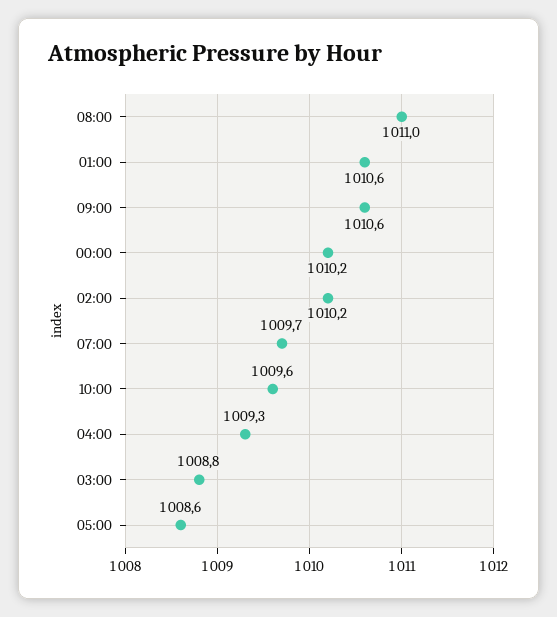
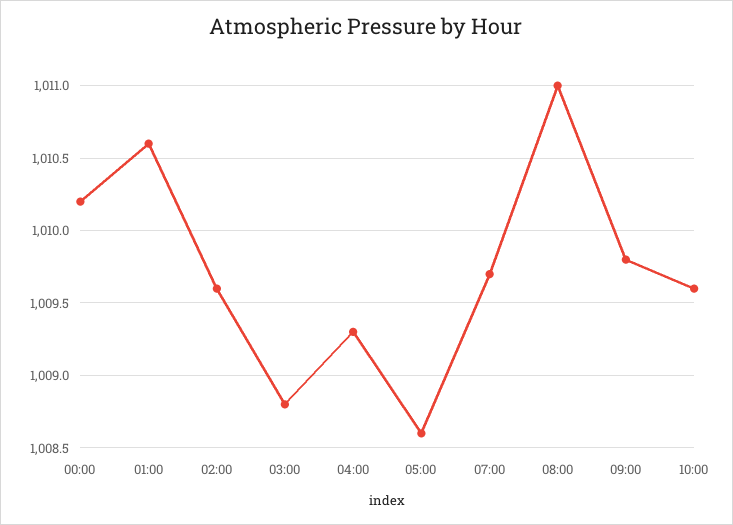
09:00: 1010.6 -> 1009.8
02:00: 1010.2 -> 1009.6

